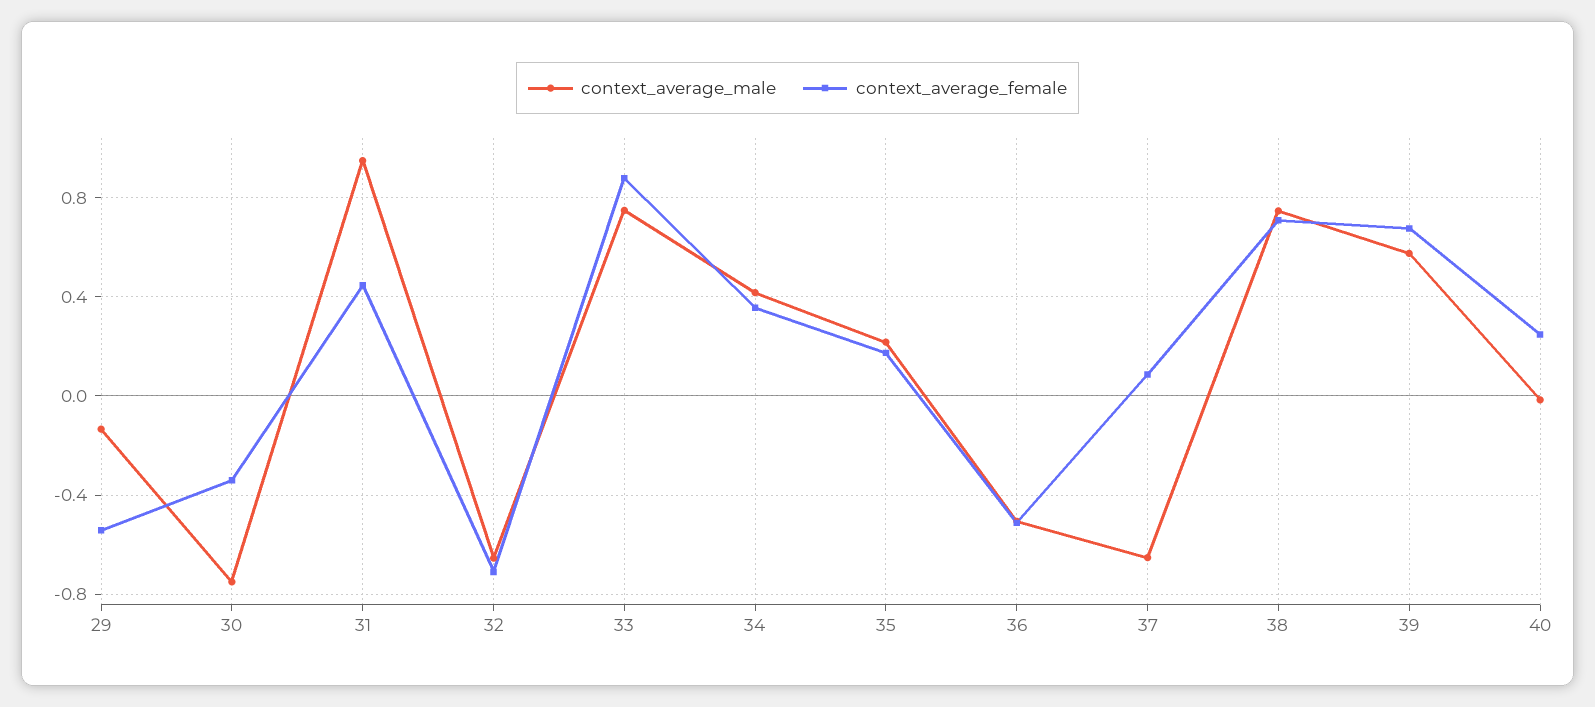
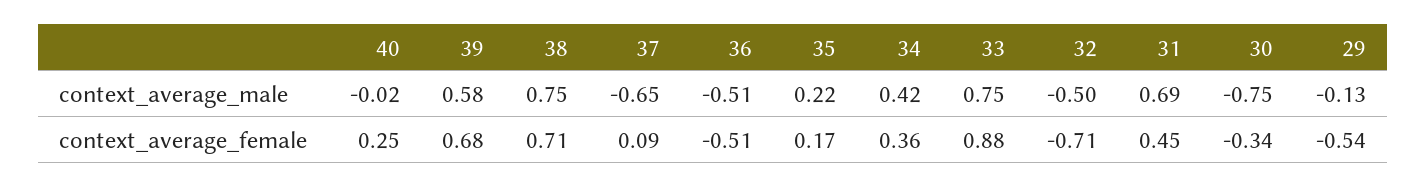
context_average_male, 31: 0.95 -> 0.69
context_average_male, 32: -0.65 -> -0.5

